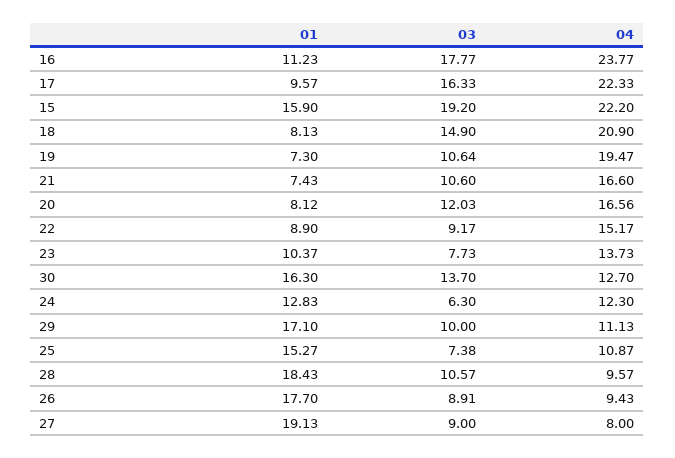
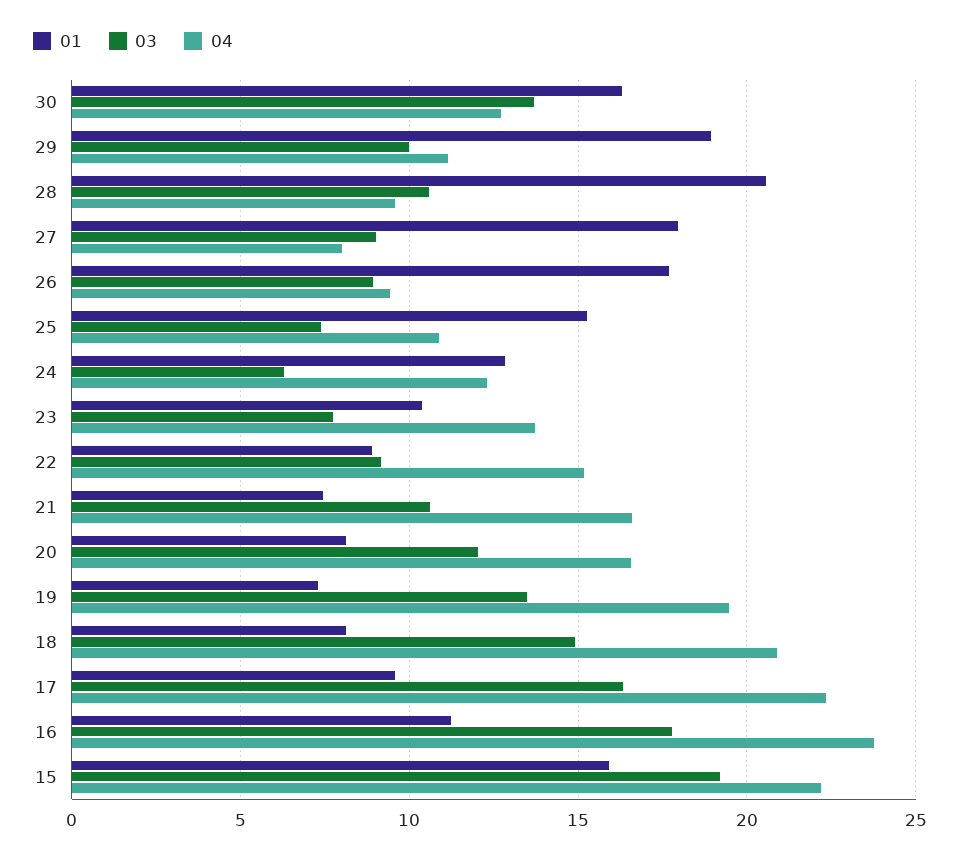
03, 19: 10.64 -> 13.5
01, 29: 17.1 -> 19
01, 28: 18.43 -> 20.5
01, 27: 19.13 -> 18

